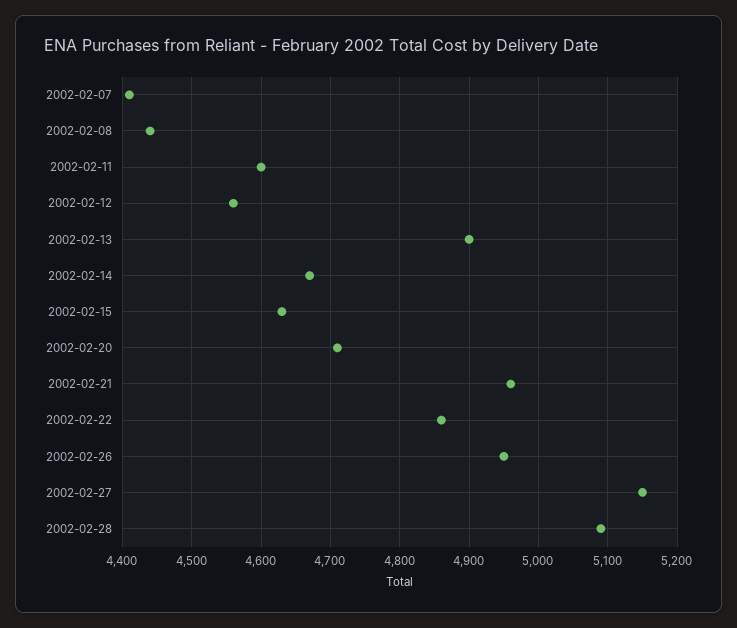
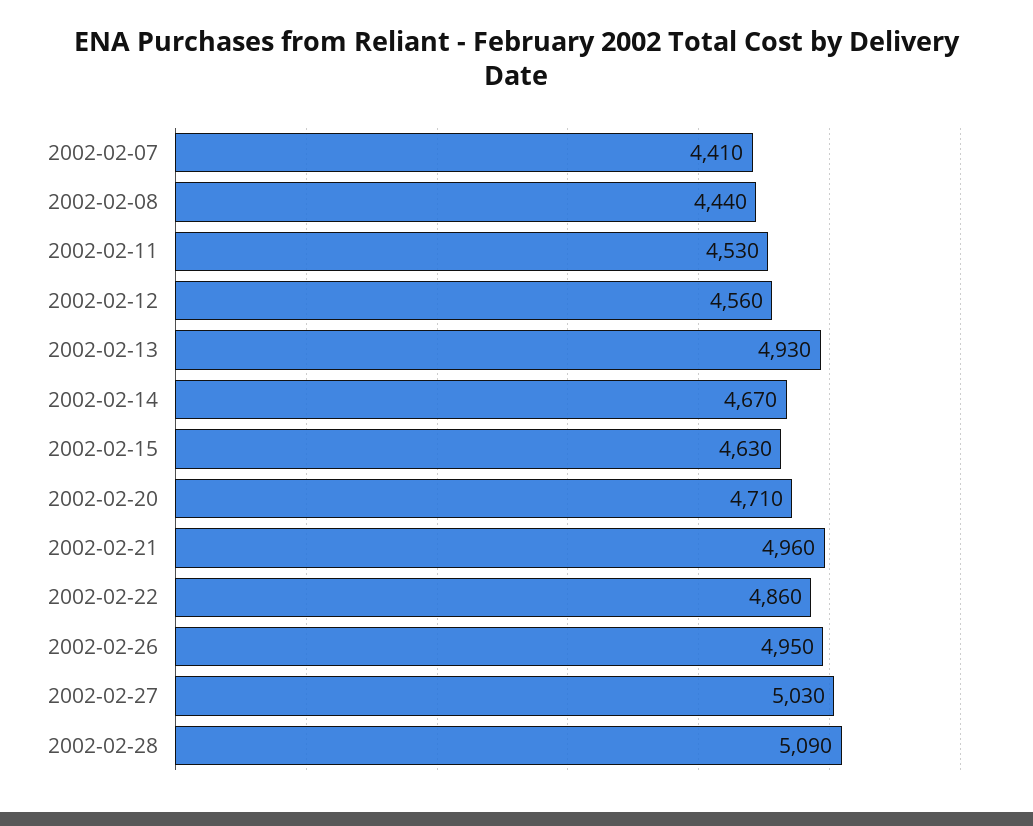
2002-02-11: 4600 -> 4530
2002-02-13: 4900 -> 4930
2002-02-27: 5150 -> 5030

